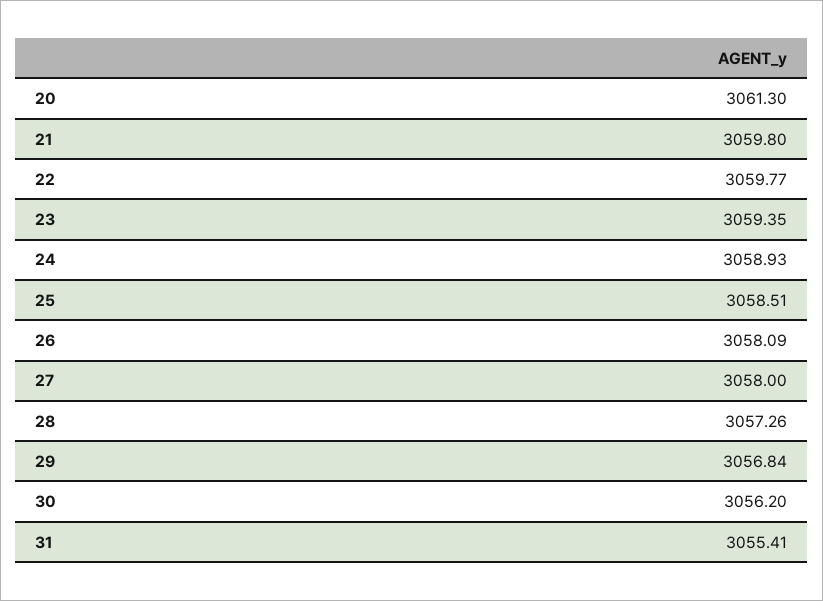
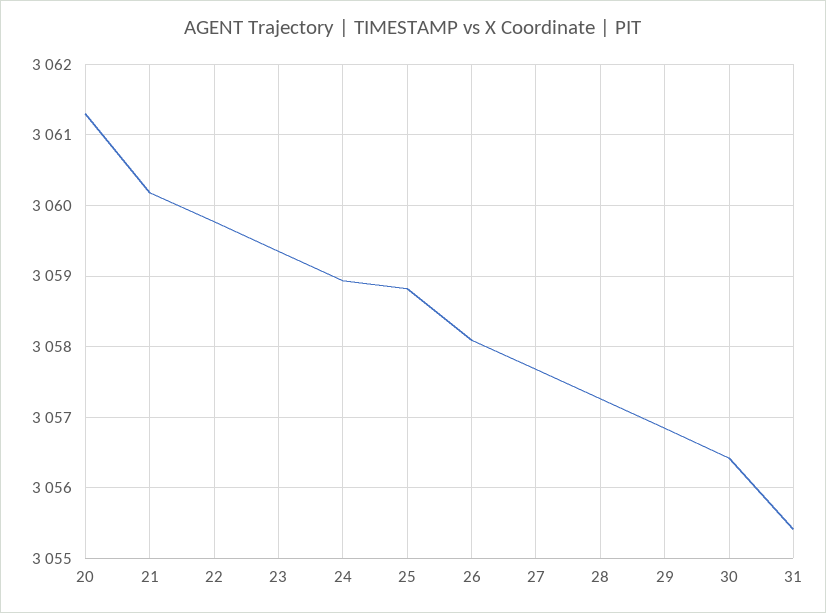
21: 3059.8 -> 3060.2
25: 3058.51 -> 3058.8
27: 3058 -> 3057.7
30: 3056.2 -> 3056.4

